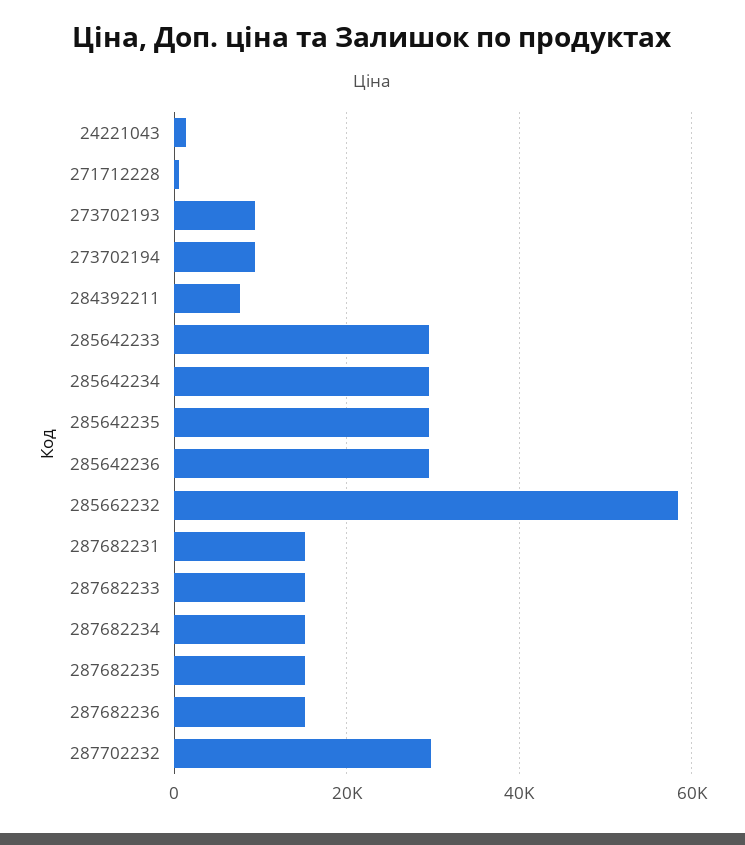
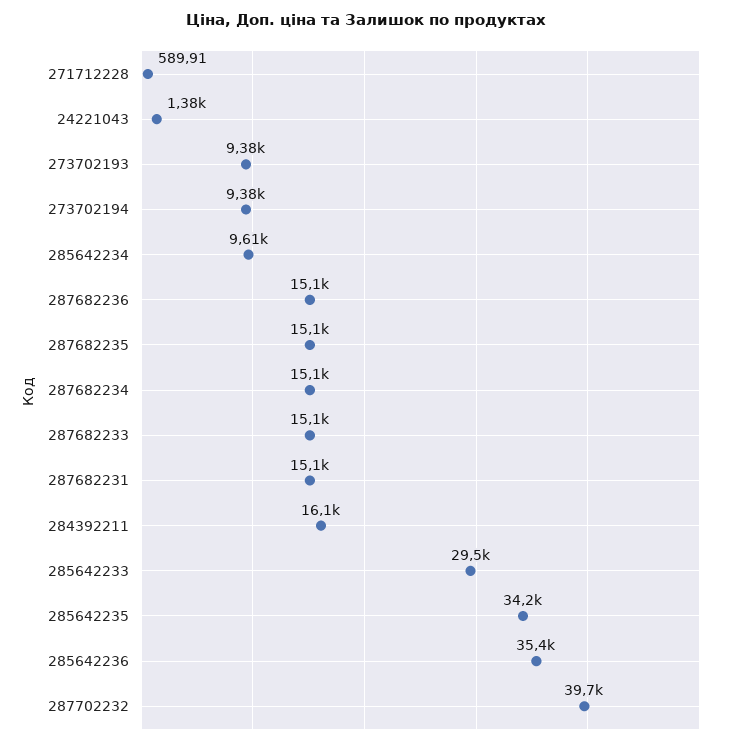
284392211: 8000 -> 16100
285642234: 30000 -> 9610
285642235: 30000 -> 34200
285642236: 30000 -> 35400
285662232: 58000 -> none
287702232: 30000 -> 39700

